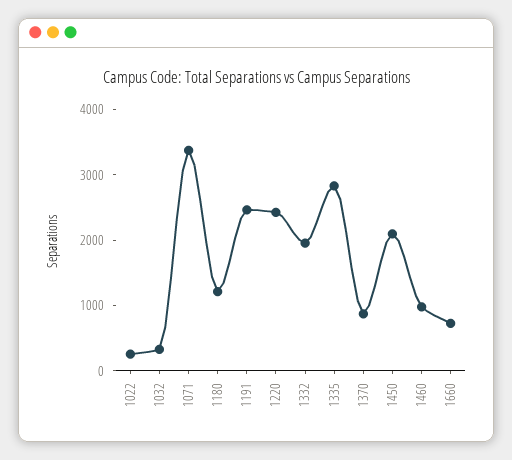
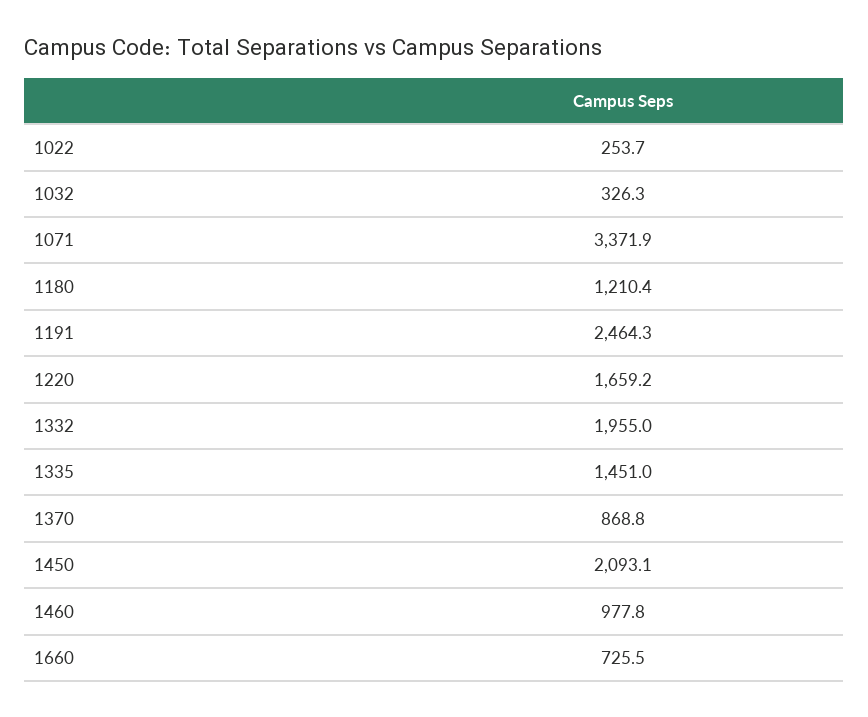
1220: 2400 -> 1659.2
1335: 2800 -> 1451

